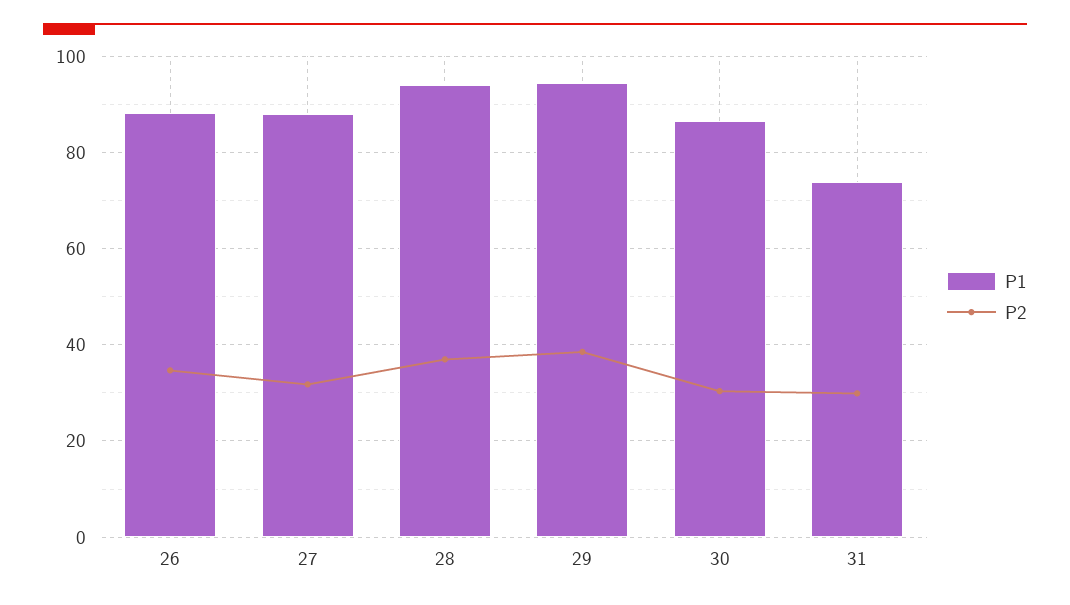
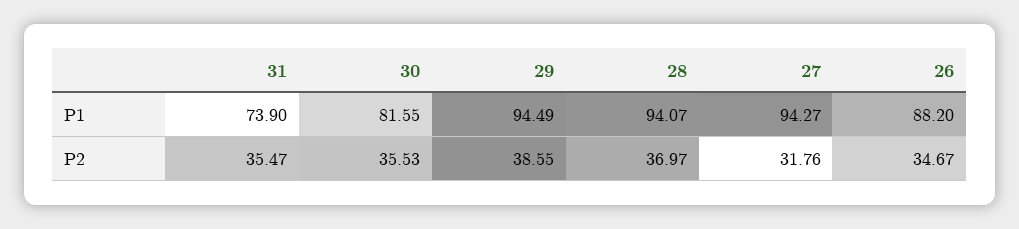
P1, 27: 88 -> 94.27
P1, 30: 86 -> 81.55
P2, 30: 30 -> 35.53
P2, 31: 30 -> 35.47

